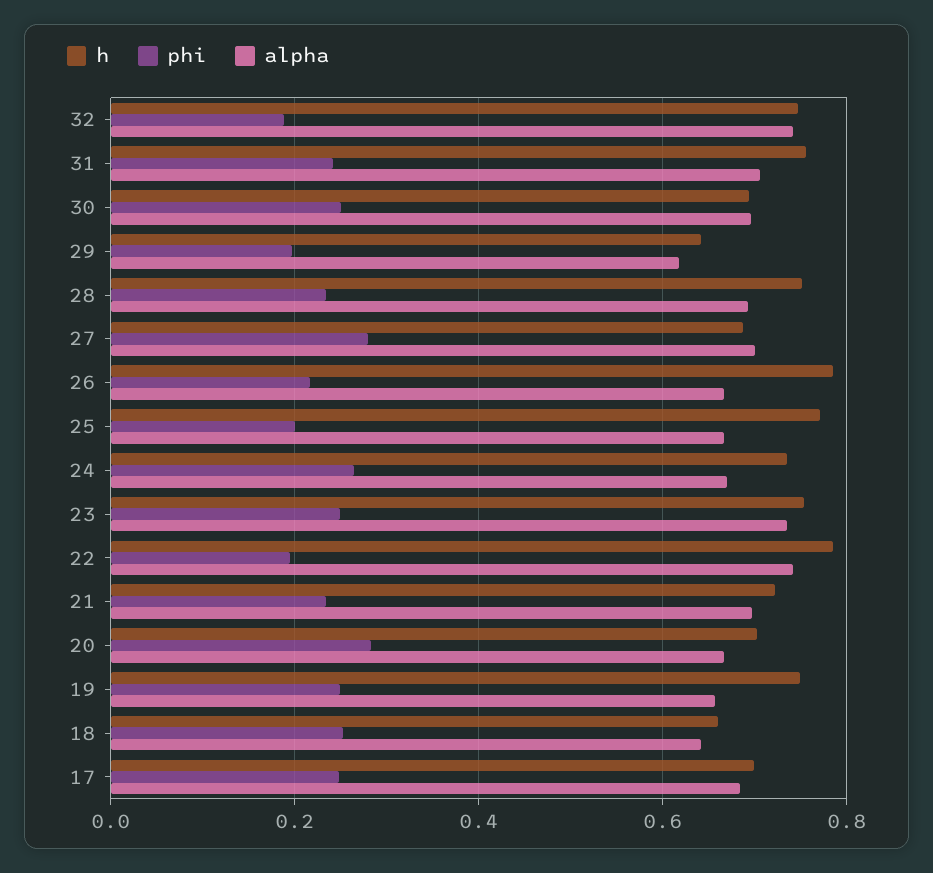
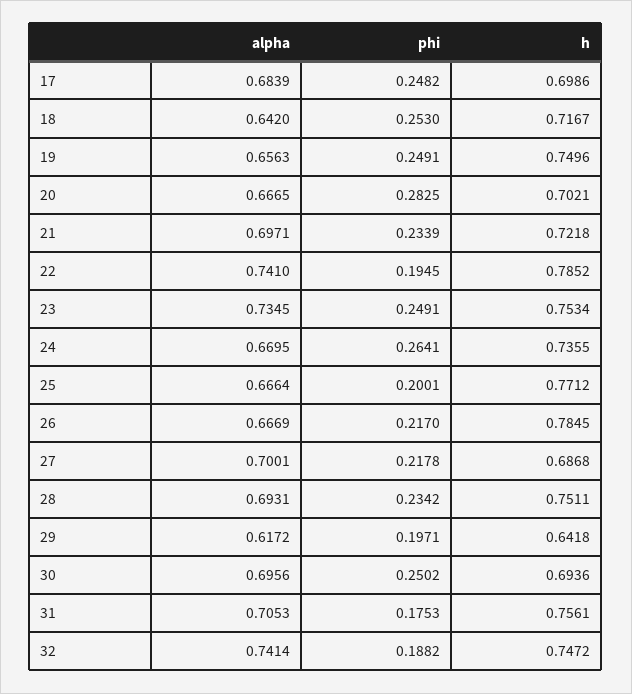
phi, 31: 0.24 -> 0.1753
phi, 27: 0.28 -> 0.2178
h, 18: 0.66 -> 0.7167

